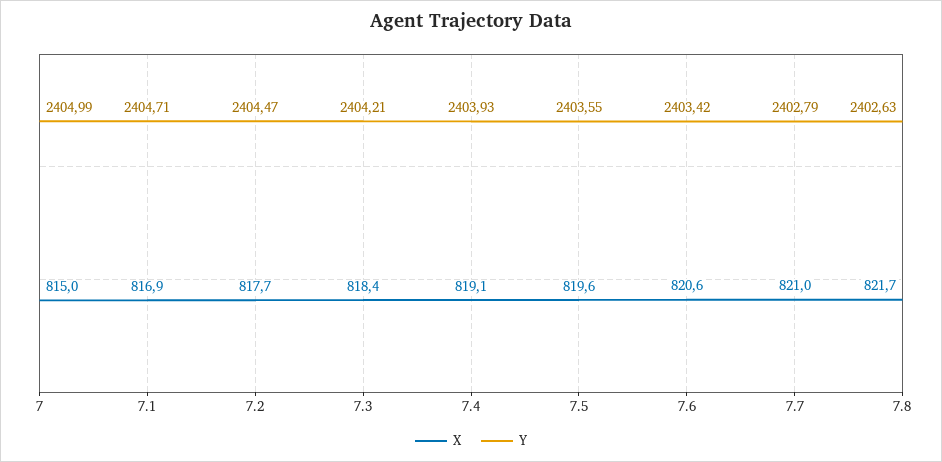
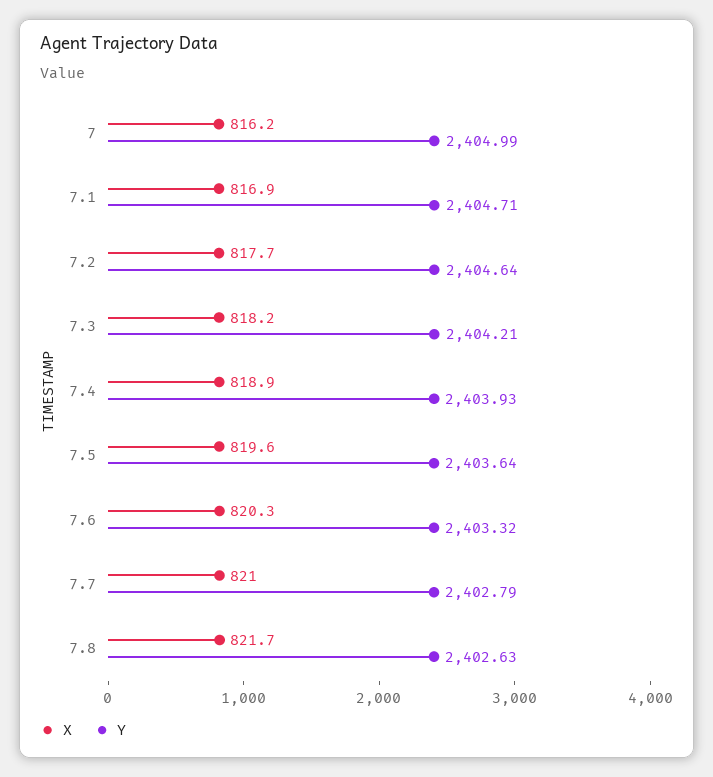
X, 7: 815 -> 816.2
Y, 7.2: 2404.47 -> 2404.64
X, 7.3: 818.4 -> 818.2
X, 7.4: 819.1 -> 818.9
Y, 7.5: 2403.55 -> 2403.64
X, 7.6: 820.6 -> 820.3
Y, 7.6: 2403.42 -> 2403.32

